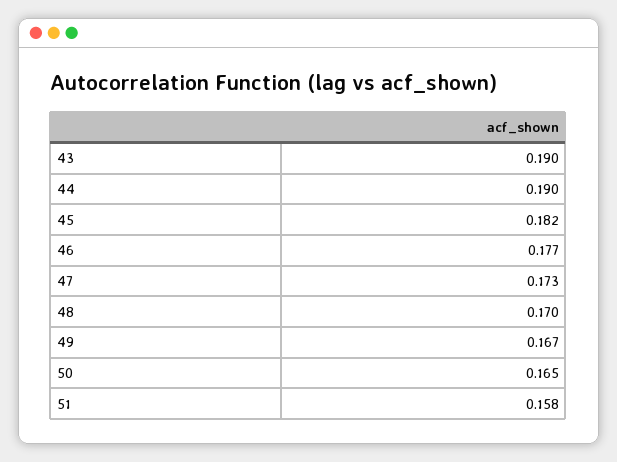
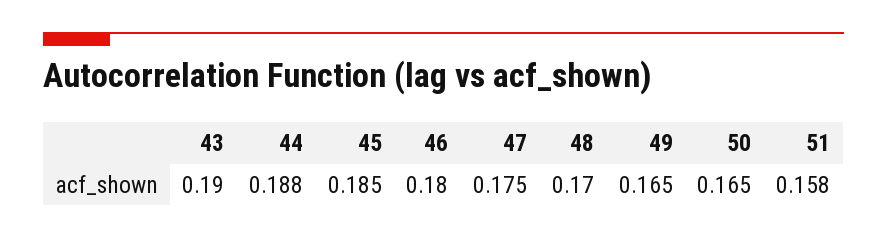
44: 0.19 -> 0.188
45: 0.182 -> 0.185
46: 0.177 -> 0.18
47: 0.173 -> 0.175
49: 0.167 -> 0.165

